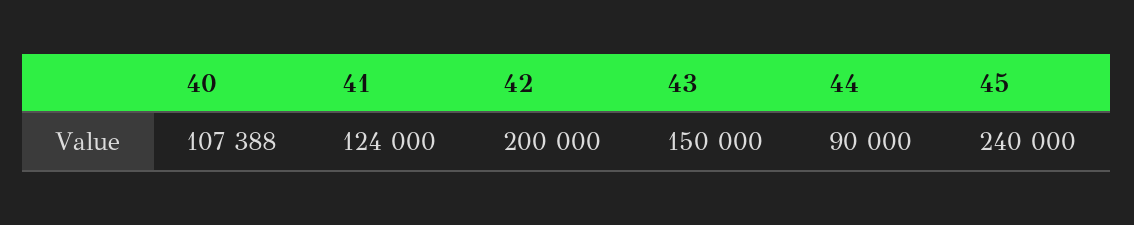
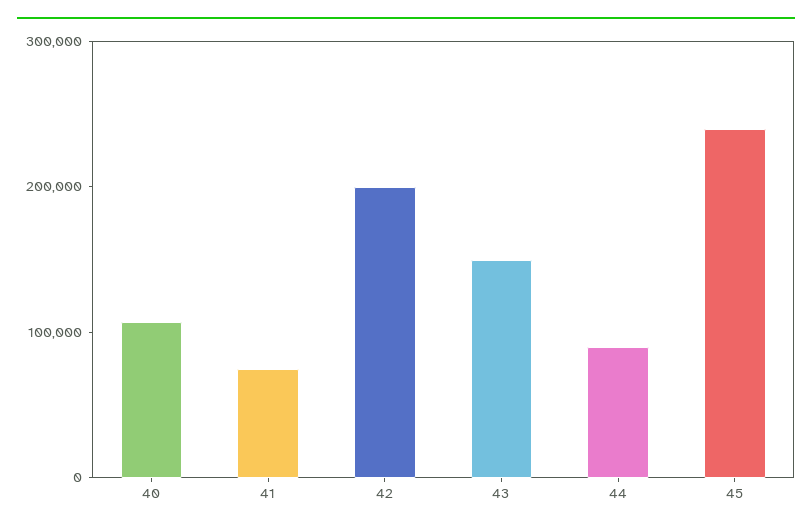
41: 124000 -> 80000

